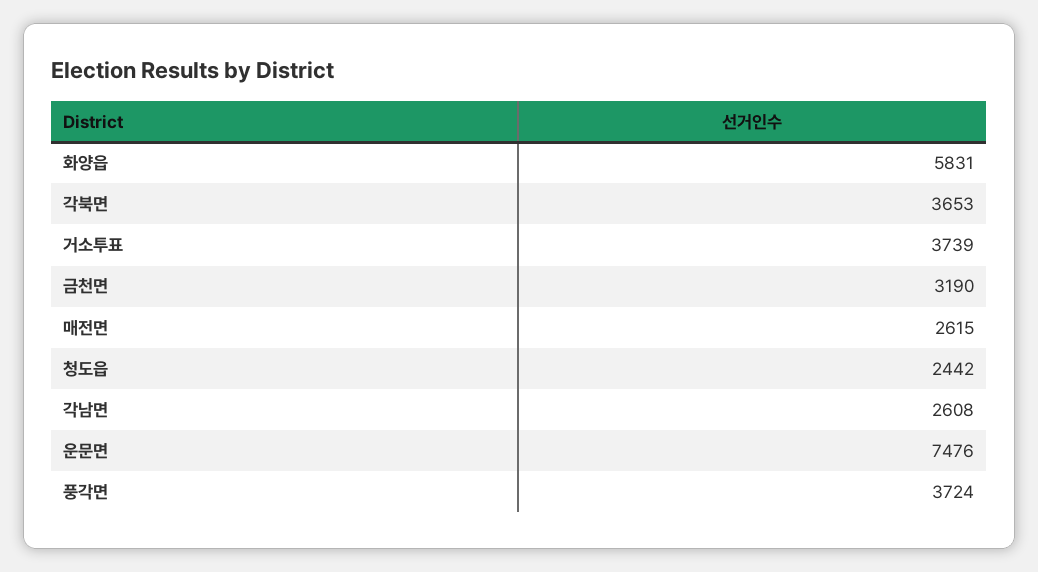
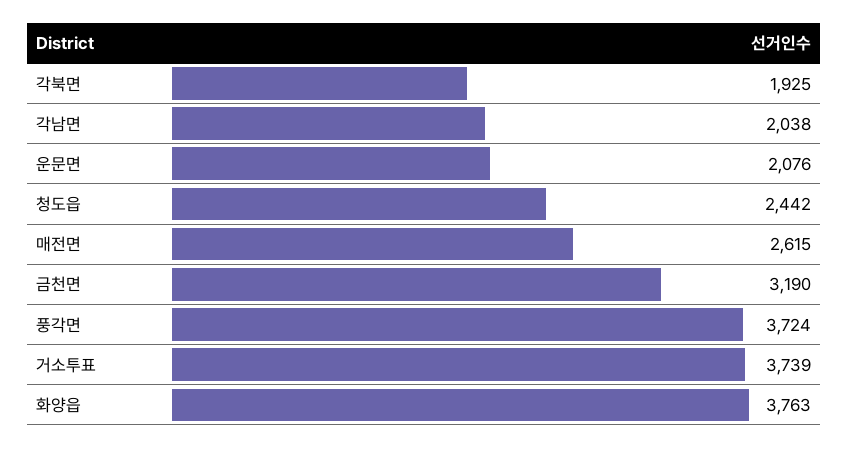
화양읍: 5831 -> 3763
각북면: 3653 -> 1925
각남면: 2608 -> 2038
운문면: 7476 -> 2076

